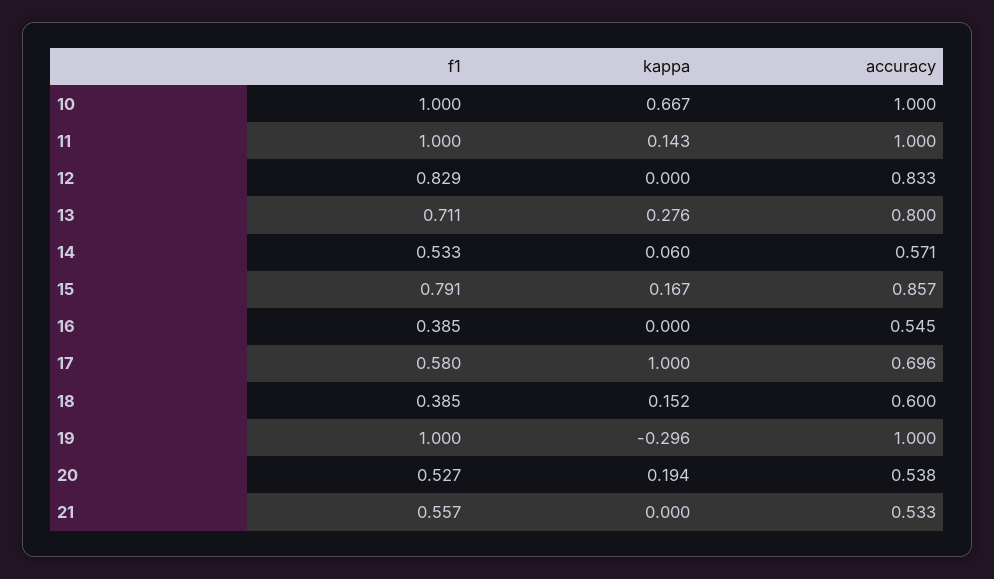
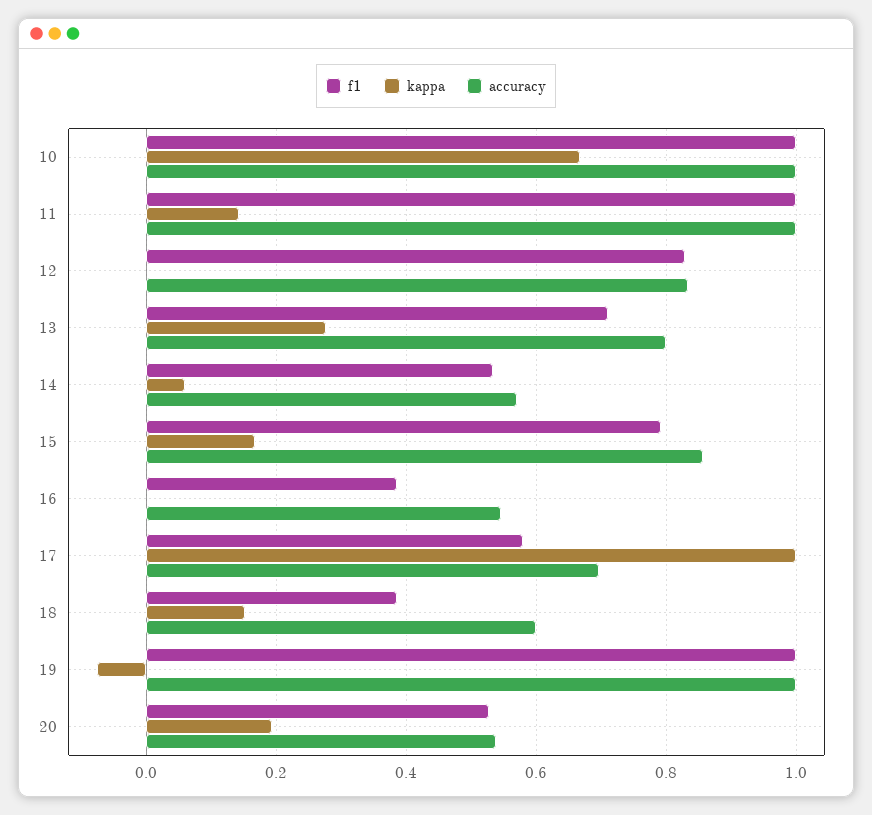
kappa, 19: -0.296 -> -0.08
f1, 21: 0.557 -> none
kappa, 21: 0 -> none
accuracy, 21: 0.533 -> none

